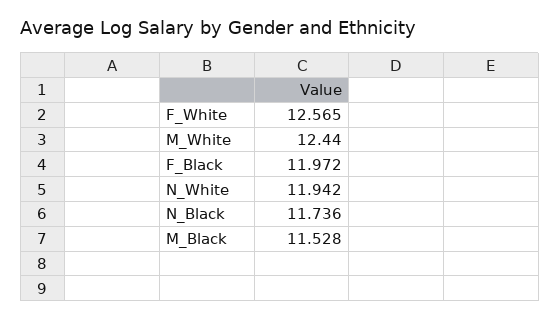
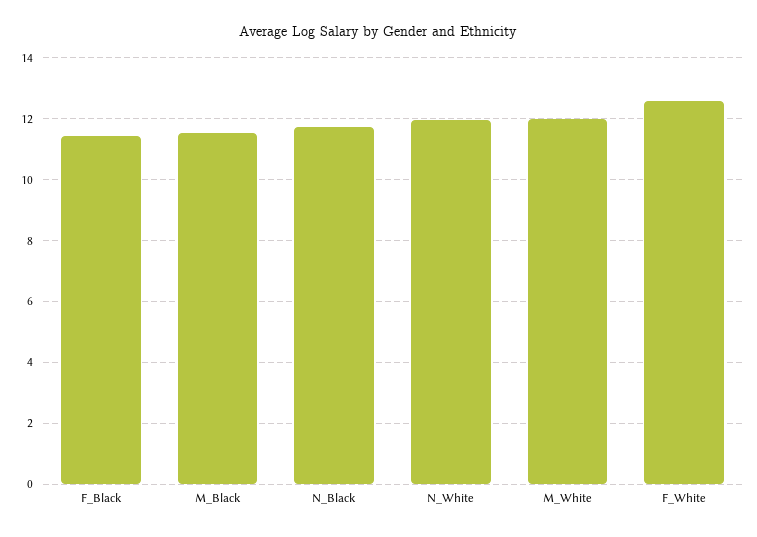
M_White: 12.44 -> 12
F_Black: 11.972 -> 11.4

